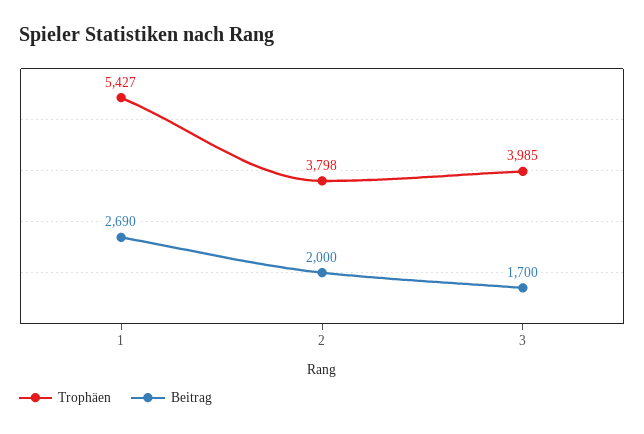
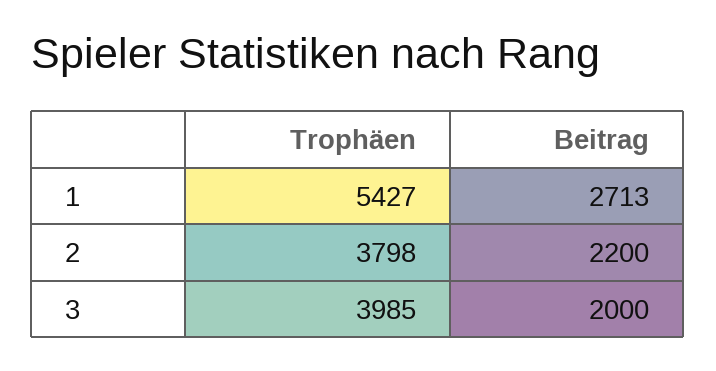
Beitrag, 1: 2690 -> 2713
Beitrag, 2: 2000 -> 2200
Beitrag, 3: 1700 -> 2000

